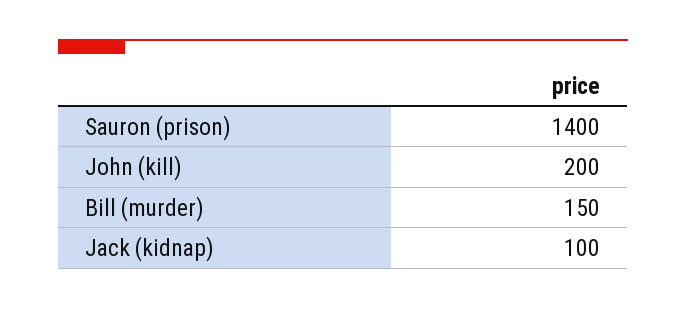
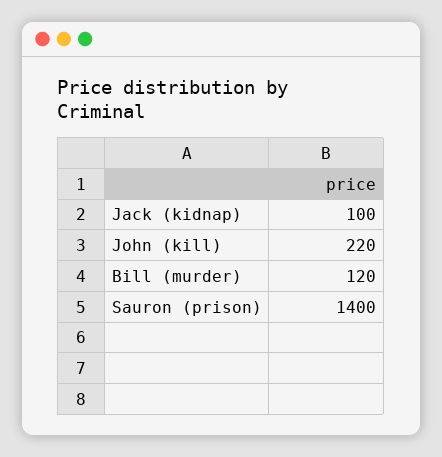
John (kill): 200 -> 220
Bill (murder): 150 -> 120

